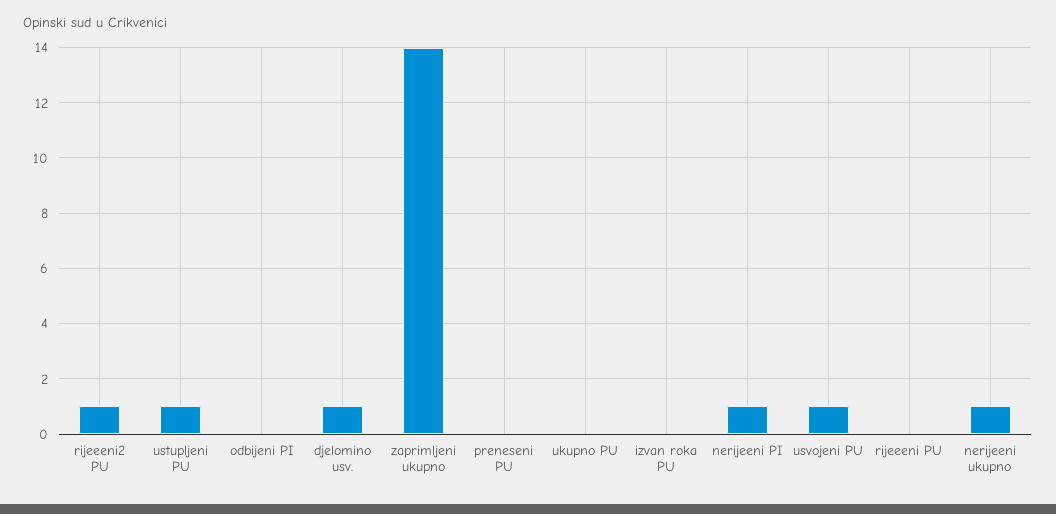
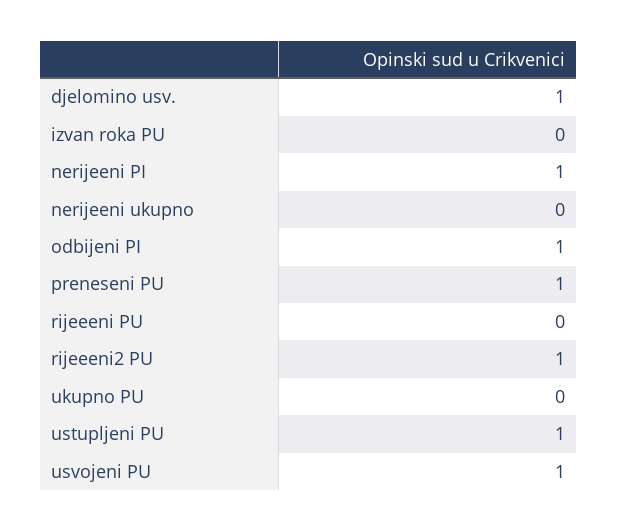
odbijeni PI: 0 -> 1
zaprimljeni ukupno: 14 -> none
preneseni PU: 0 -> 1
nerijeeni ukupno: 1 -> 0

